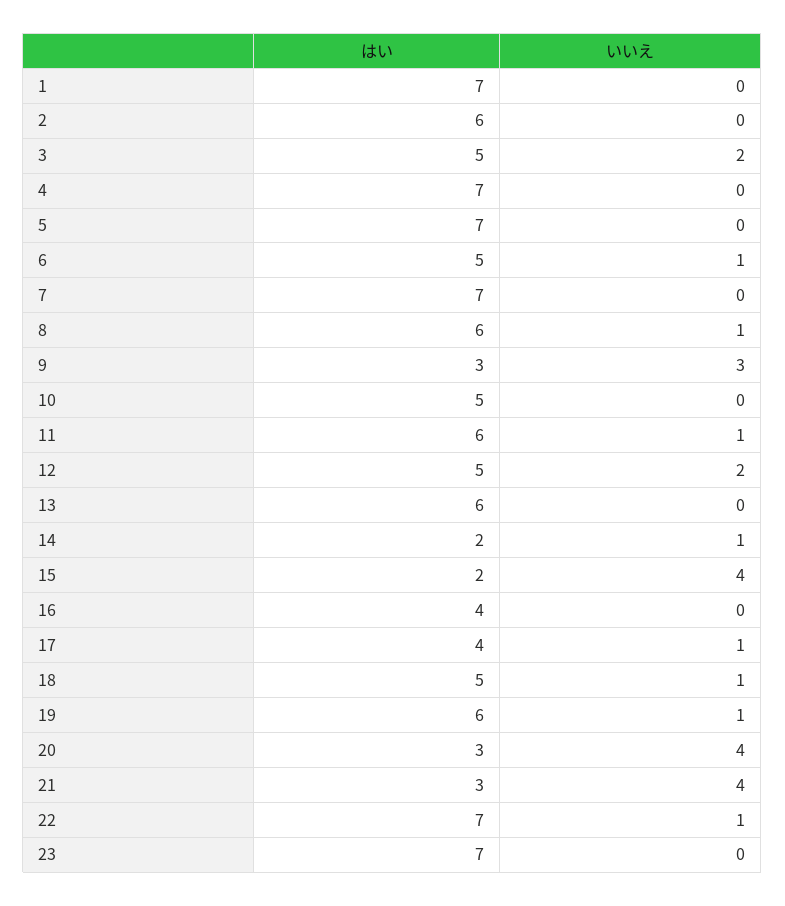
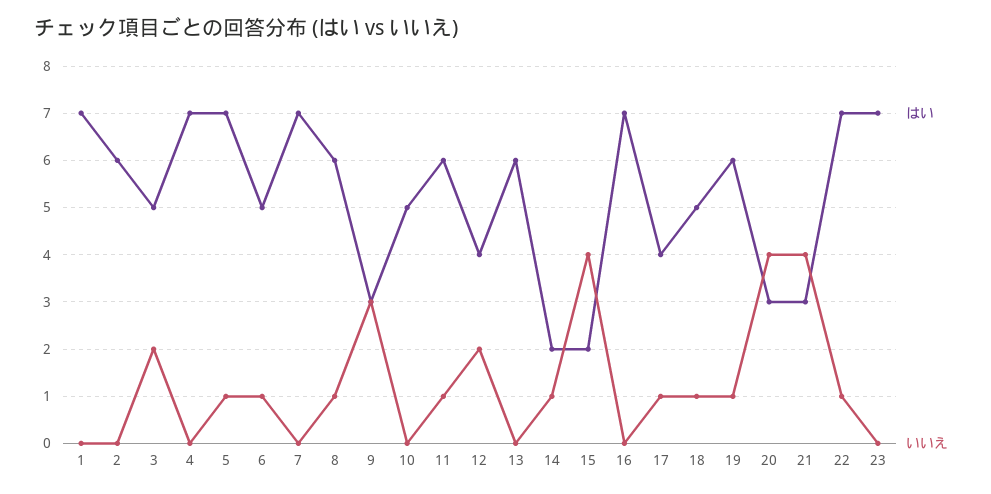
いいえ, 5: 0 -> 1
はい, 12: 5 -> 4
はい, 16: 4 -> 7

